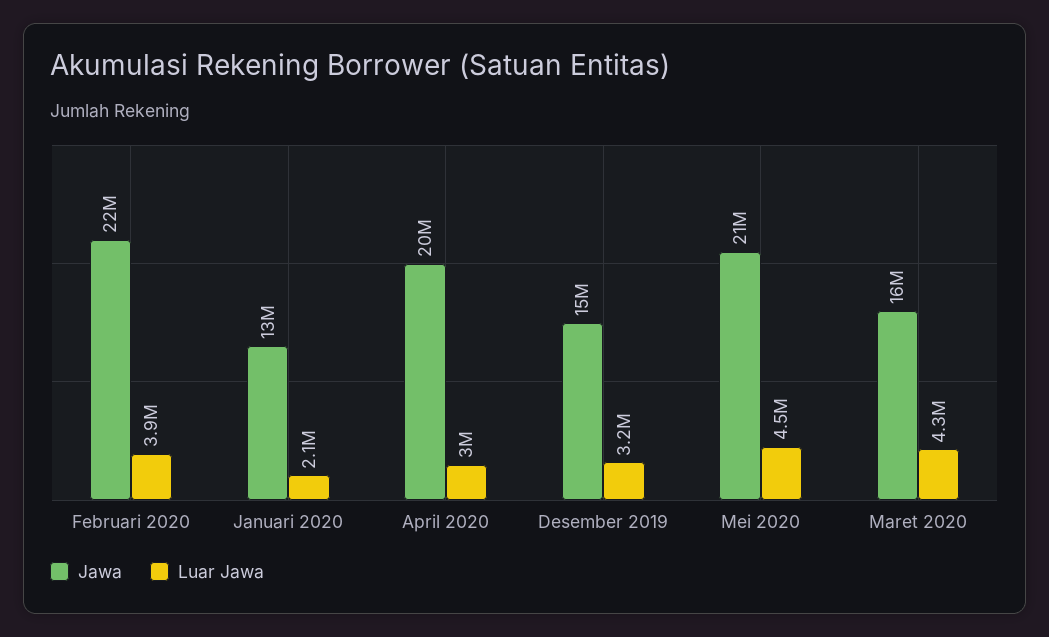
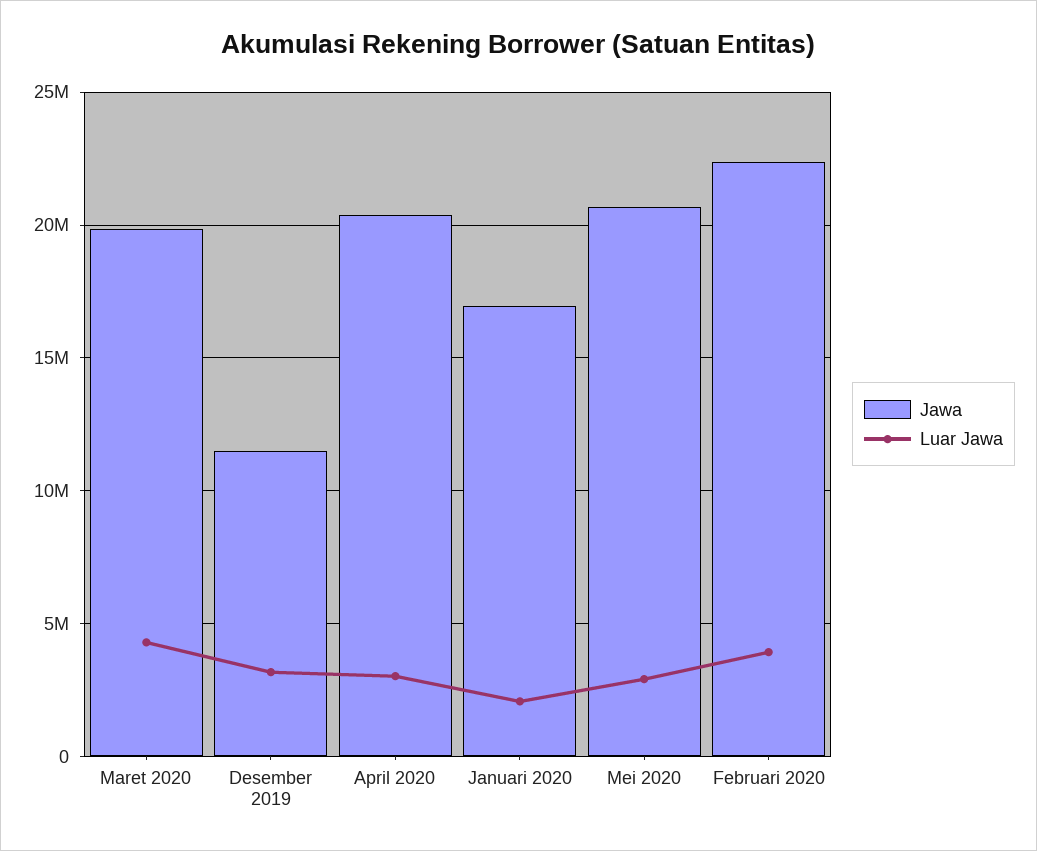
Jawa, Januari 2020: 13000000 -> 17000000
Jawa, Desember 2019: 15000000 -> 11500000
Luar Jawa, Mei 2020: 4500000 -> 3000000
Jawa, Maret 2020: 16000000 -> 20000000

